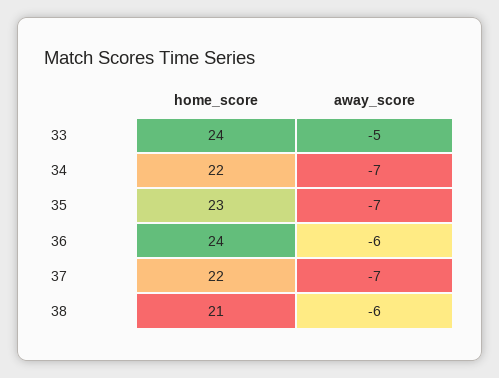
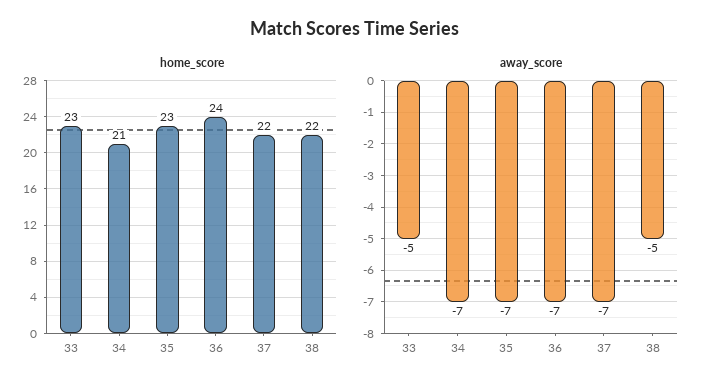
home_score, 33: 24 -> 23
home_score, 34: 22 -> 21
away_score, 36: -6 -> -7
home_score, 38: 21 -> 22
away_score, 38: -6 -> -5

